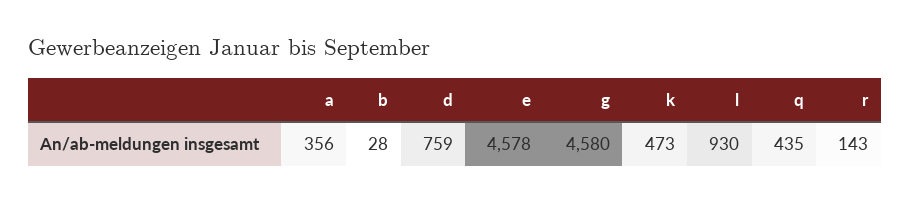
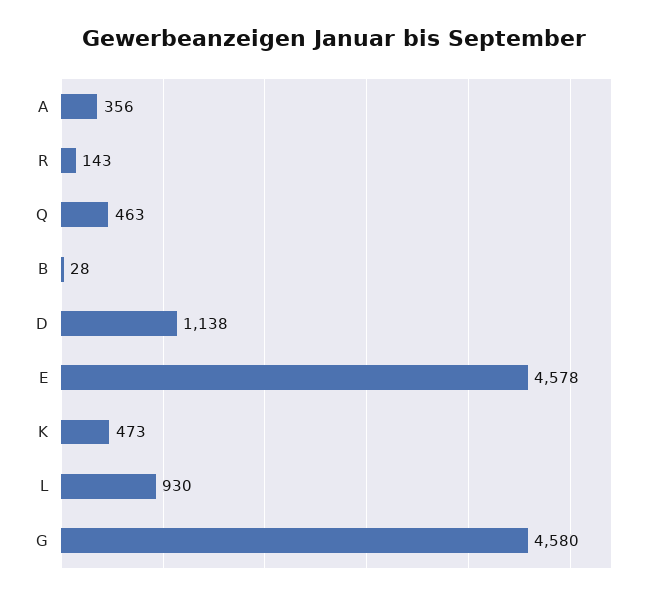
d: 759 -> 1138
q: 435 -> 463

